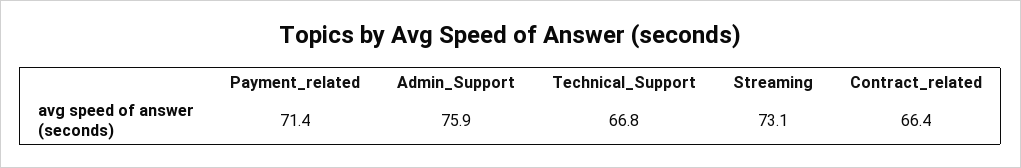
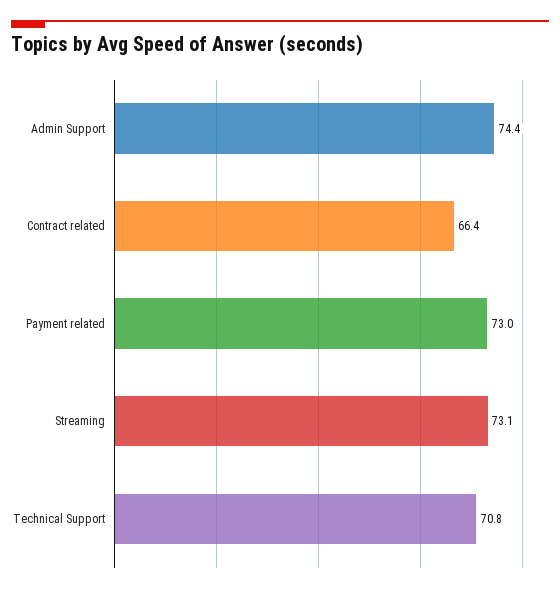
Payment_related: 71.4 -> 73
Admin_Support: 75.9 -> 74.4
Technical_Support: 66.8 -> 70.8

